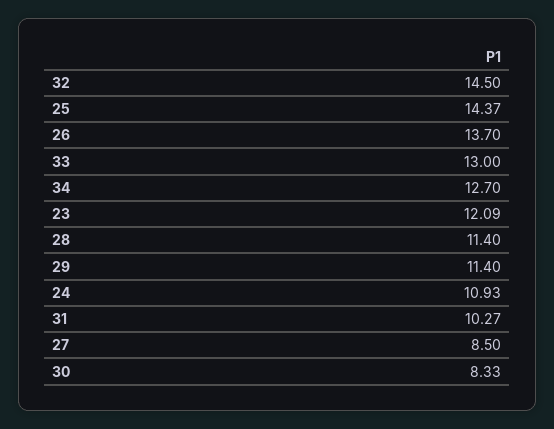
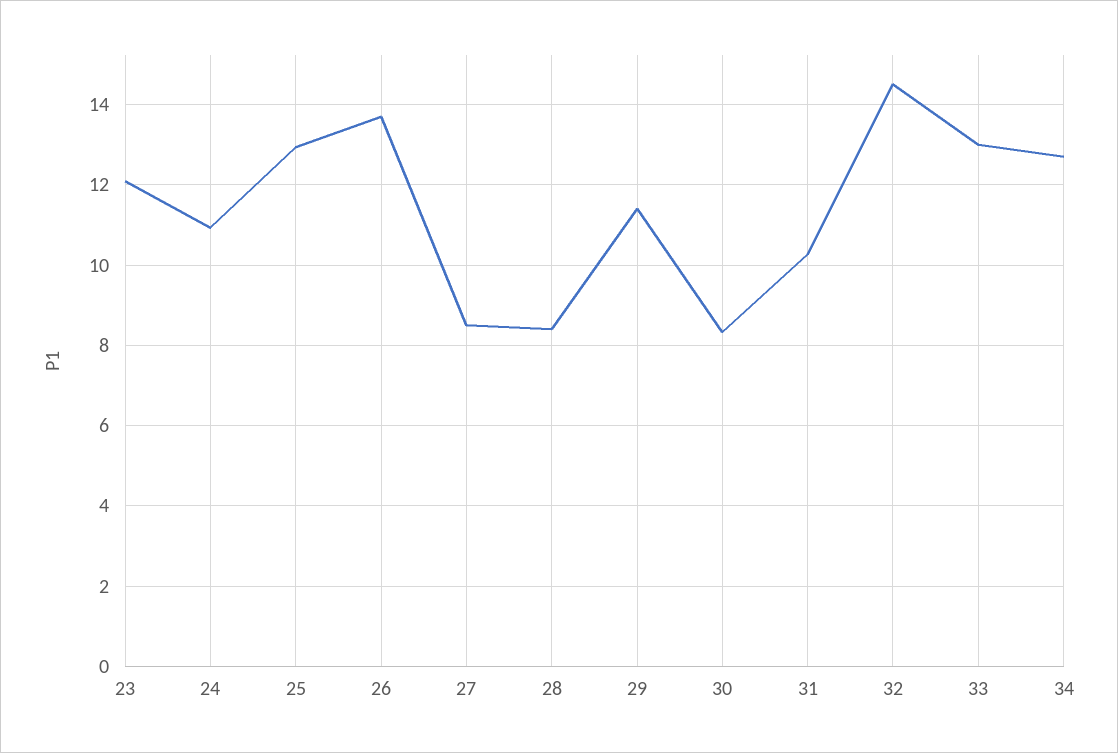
25: 14.37 -> 13
28: 11.4 -> 8.4

